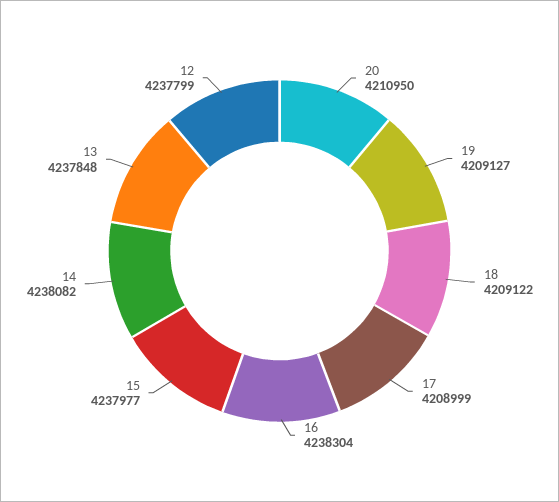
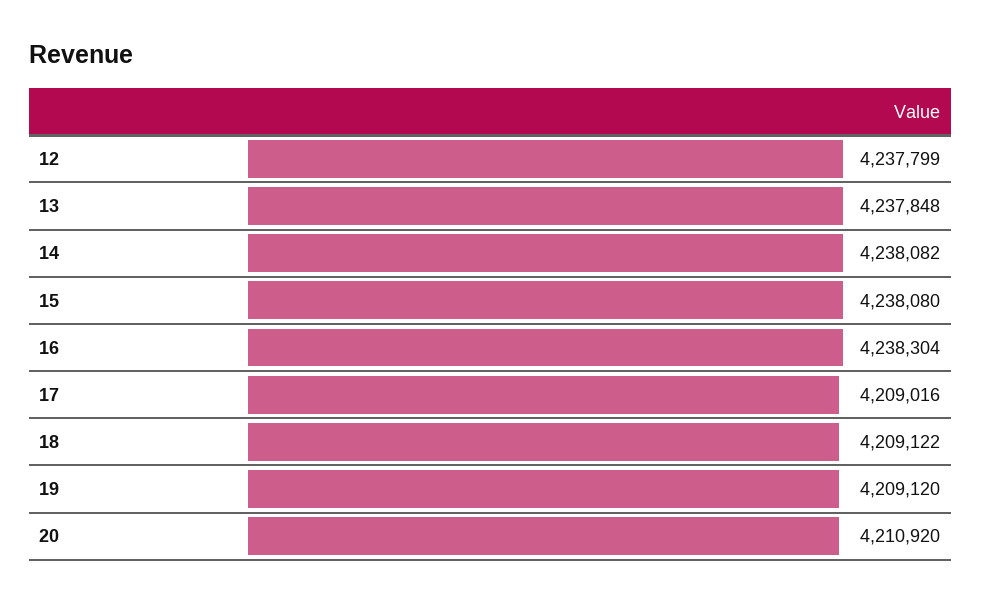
20: 4210950 -> 4210920
19: 4209127 -> 4209120
17: 4208999 -> 4209016
15: 4237977 -> 4238080

